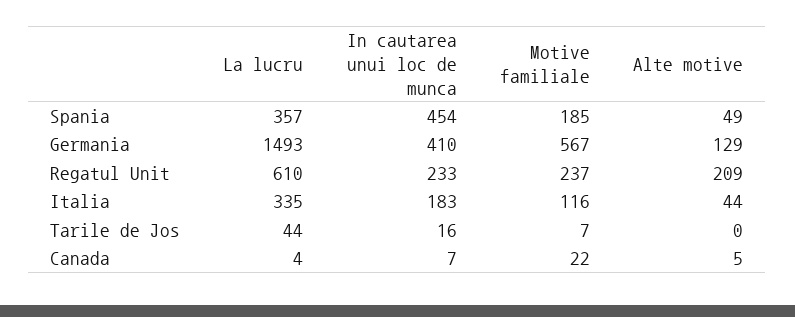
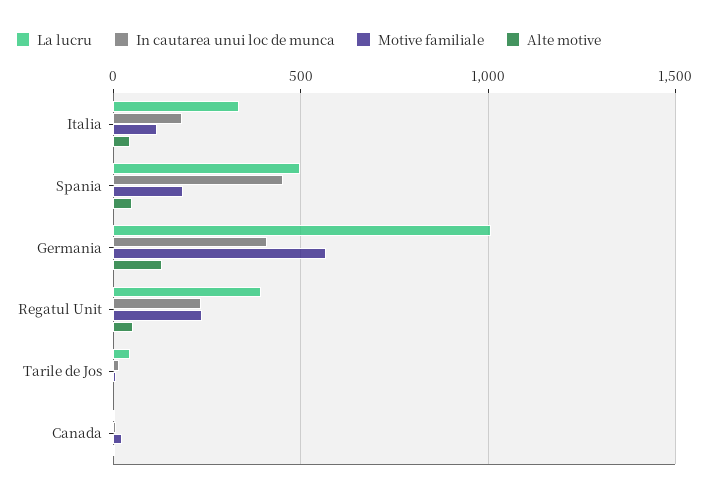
La lucru, Spania: 357 -> 500
La lucru, Germania: 1493 -> 1000
La lucru, Regatul Unit: 610 -> 400
Alte motive, Regatul Unit: 209 -> 50

